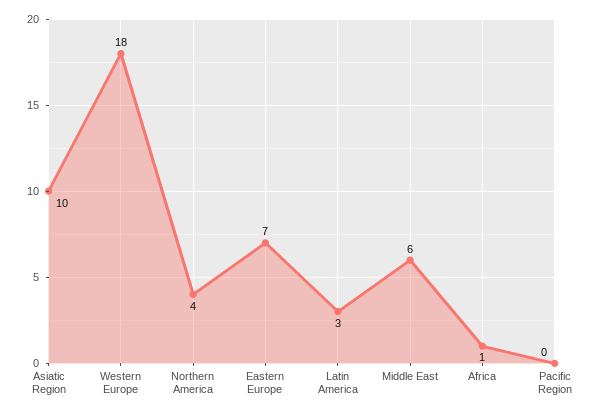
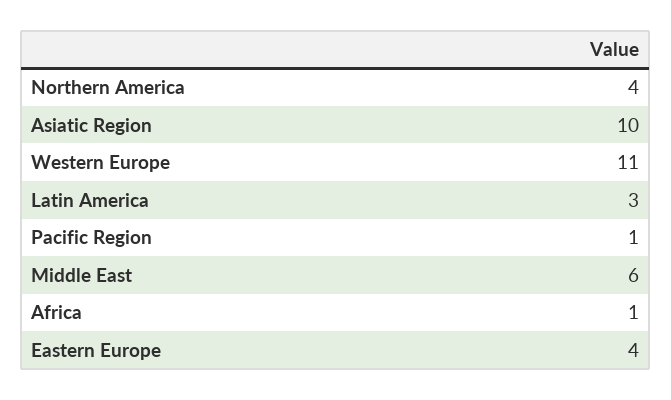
Western Europe: 18 -> 11
Eastern Europe: 7 -> 4
Pacific Region: 0 -> 1

